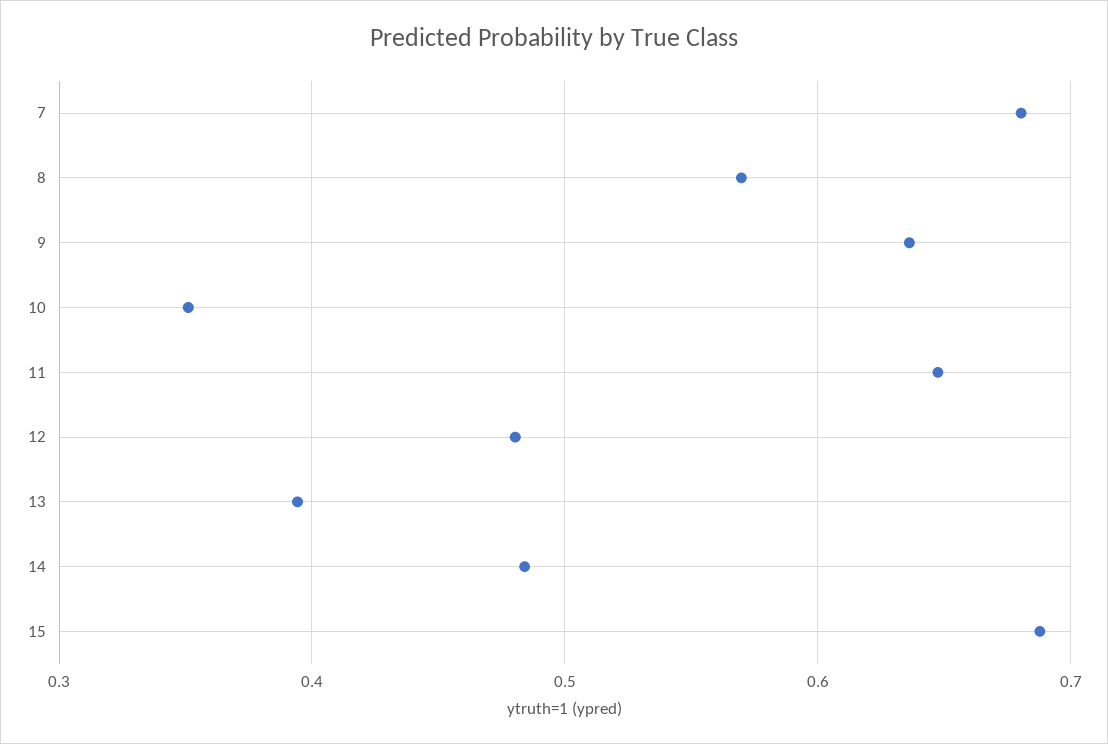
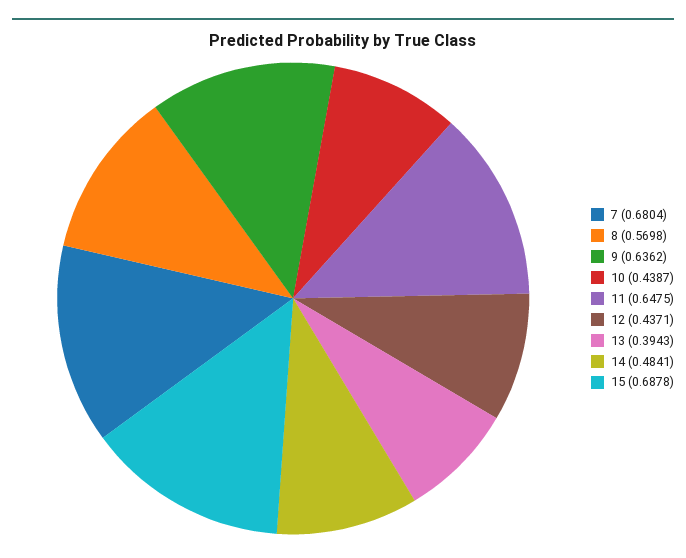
10: 0.35 -> 0.4387
12: 0.48 -> 0.4371

